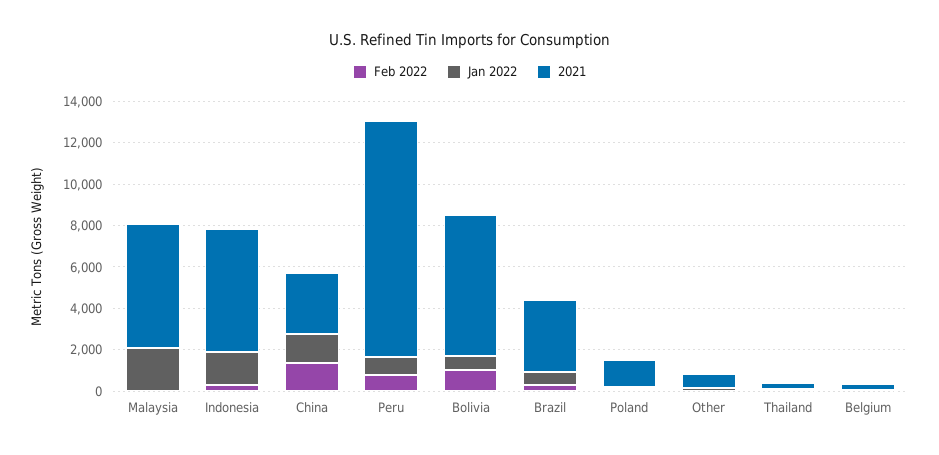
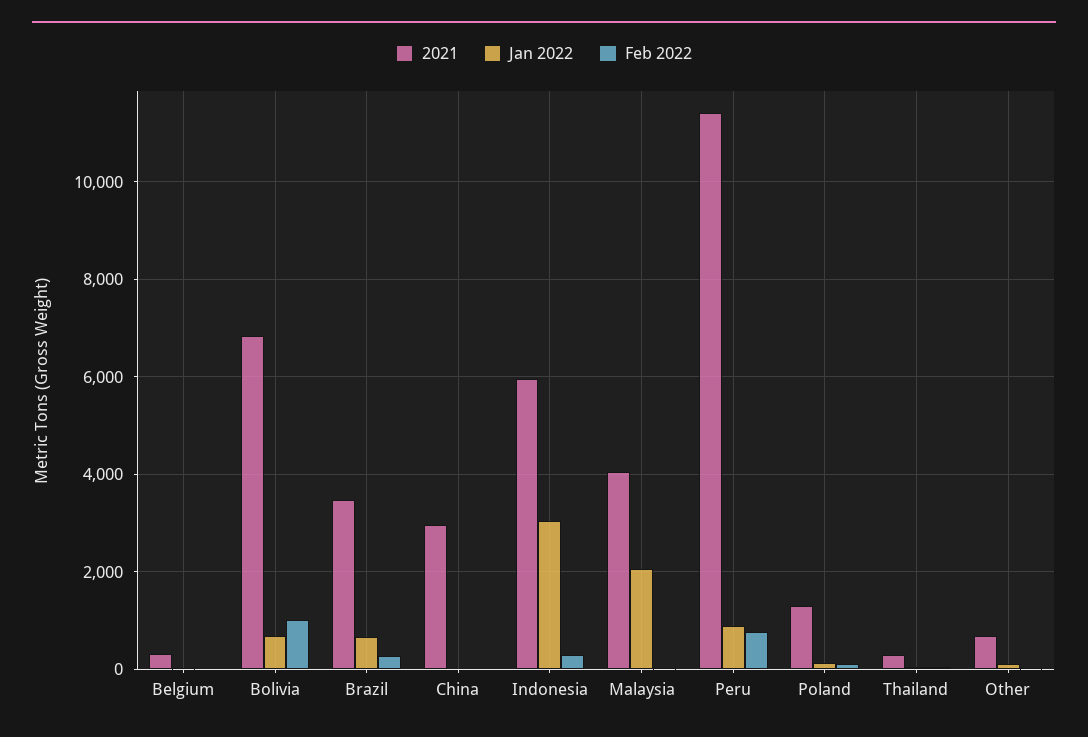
2021, Malaysia: 6000 -> 4000
Jan 2022, Indonesia: 1500 -> 3000
Feb 2022, China: 1500 -> 0
Jan 2022, China: 1500 -> 0

